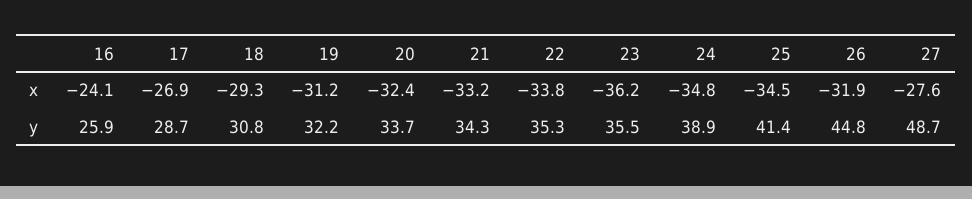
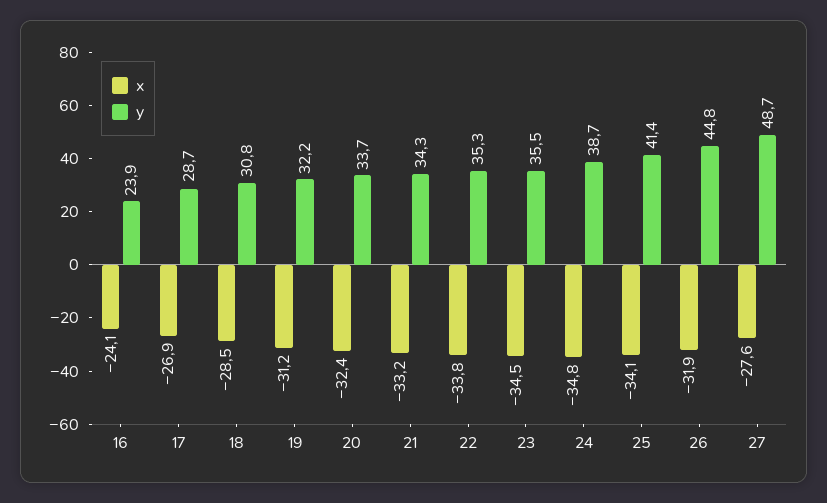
x, 18: -29.3 -> -28.5
x, 23: -36.2 -> -34.5
x, 25: -34.5 -> -34.1
y, 16: 25.9 -> 23.9
y, 24: 38.9 -> 38.7

